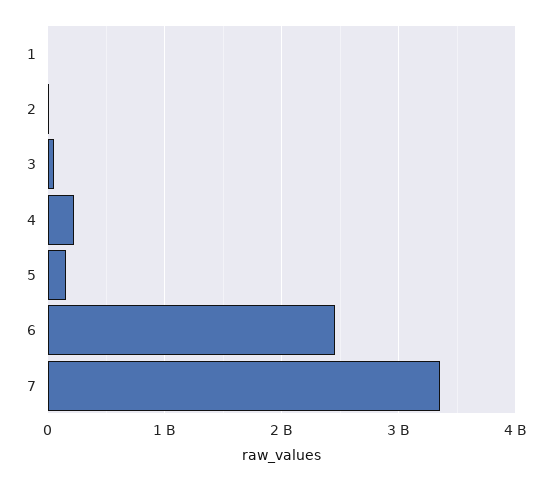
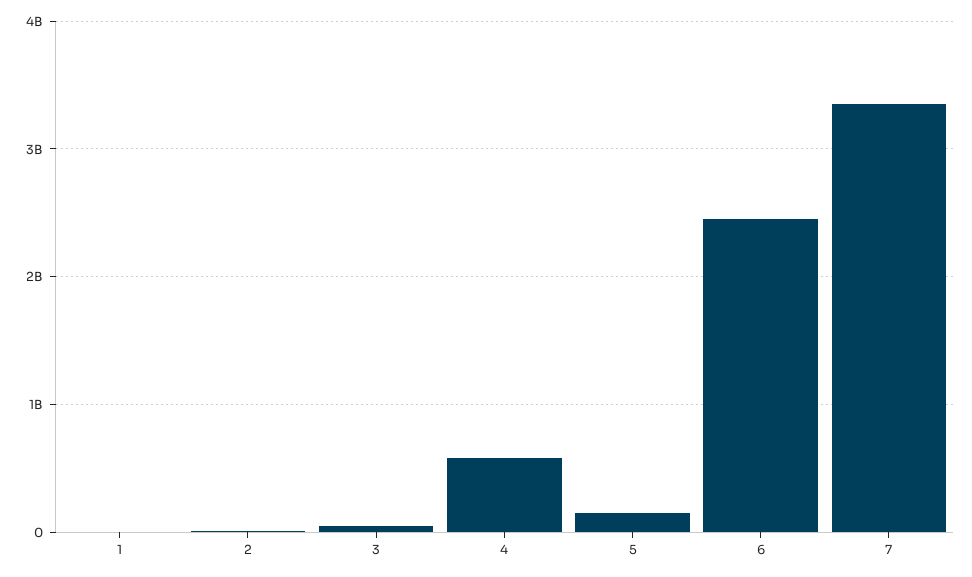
4: 200000000 -> 600000000

